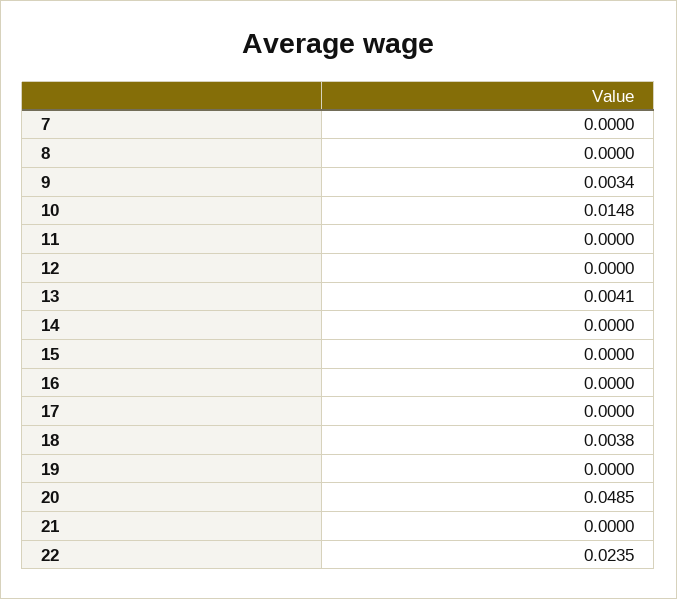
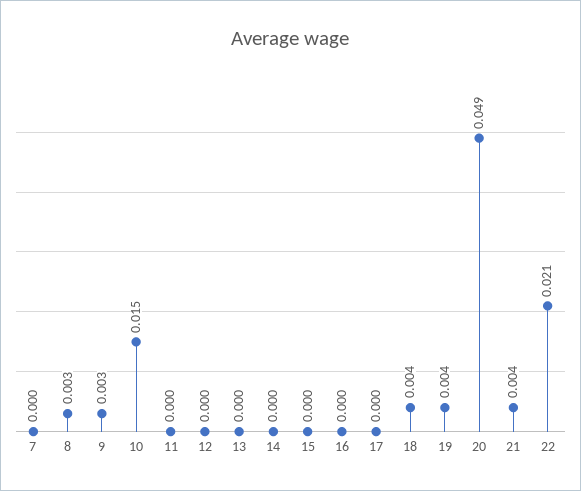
8: 0 -> 0.003
13: 0.0041 -> 0
19: 0 -> 0.004
21: 0 -> 0.004
22: 0.0235 -> 0.021

